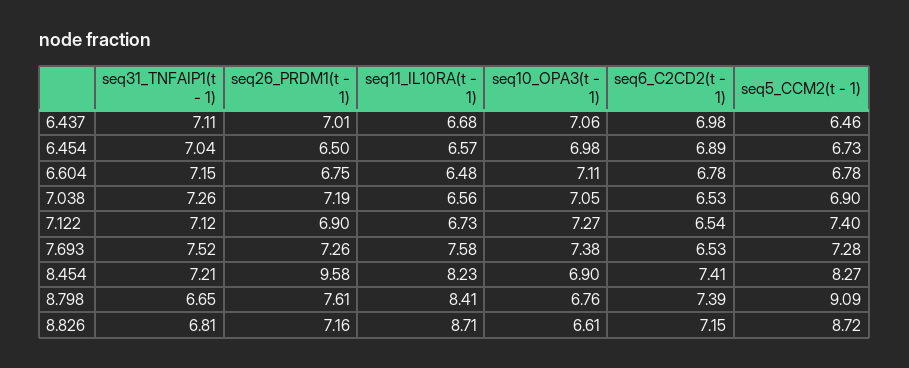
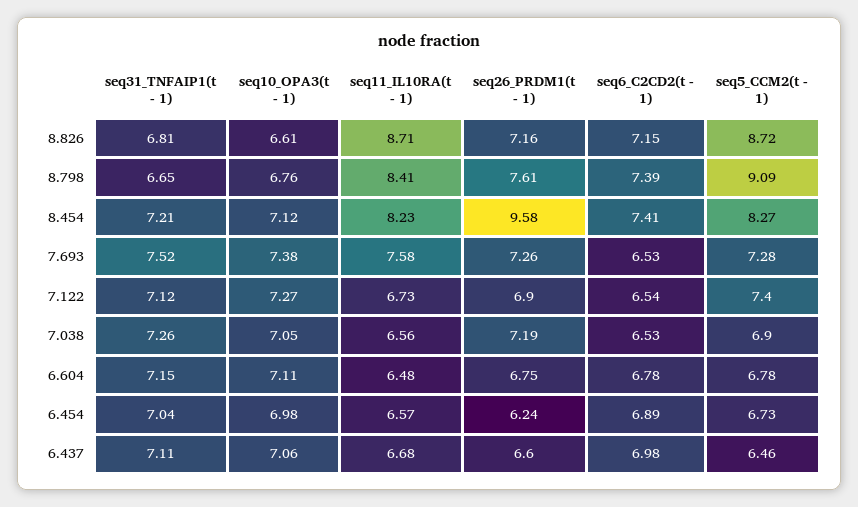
seq26_PRDM1(t - 1), 6.437: 7.01 -> 6.6
seq26_PRDM1(t - 1), 6.454: 6.5 -> 6.24
seq10_OPA3(t - 1), 8.454: 6.9 -> 7.12

